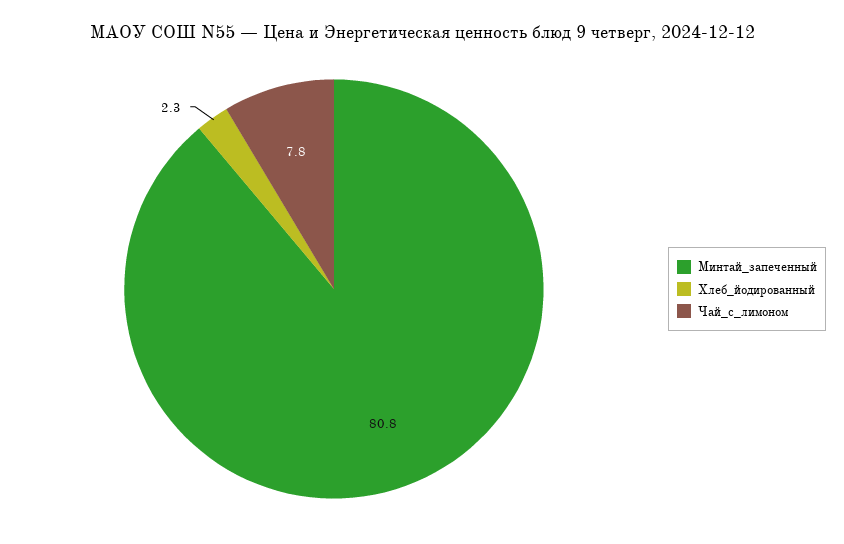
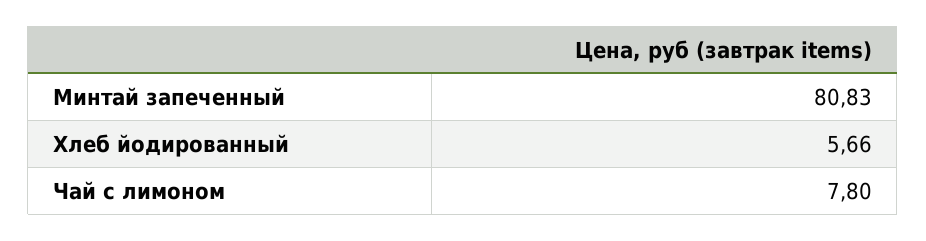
Хлеб_йодированный: 2.3 -> 5.66

